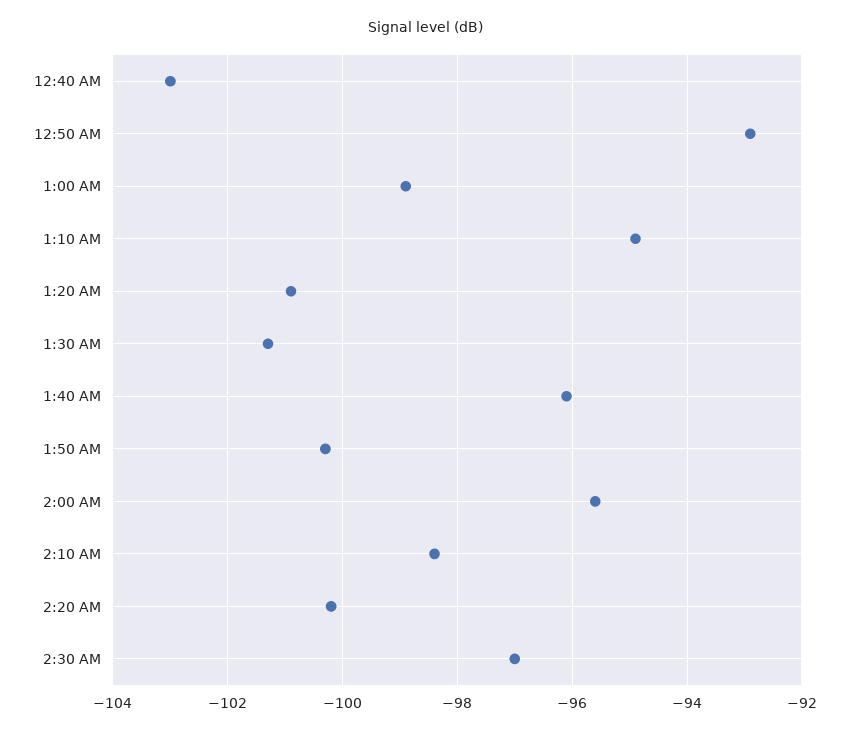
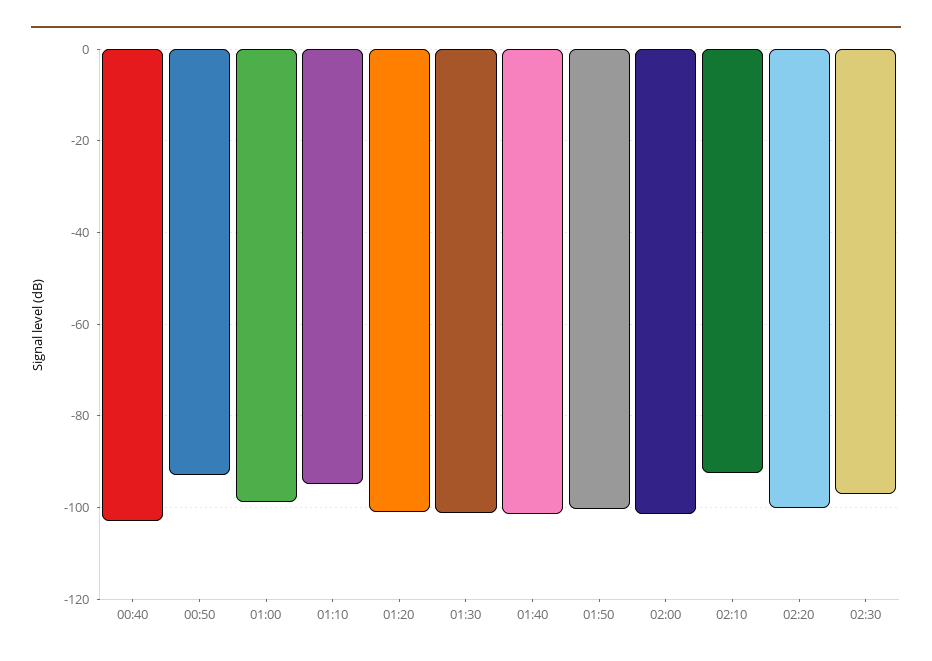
1:40 AM: -96 -> -102
2:00 AM: -95.5 -> -102
2:10 AM: -98.5 -> -92

